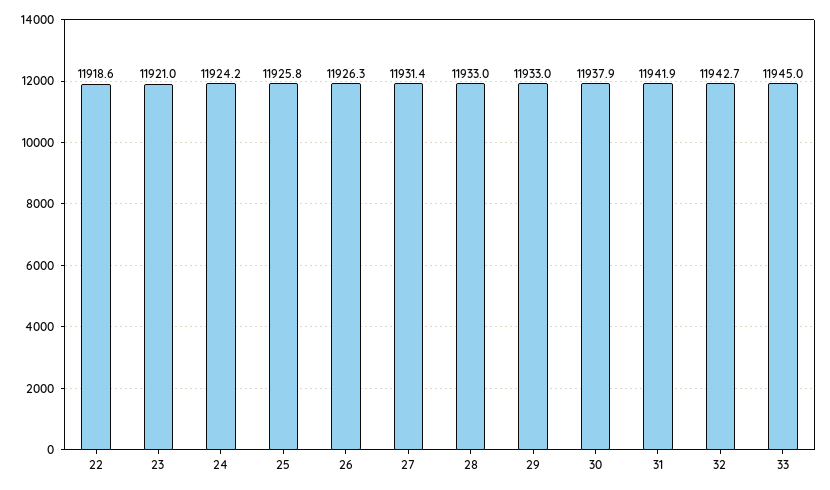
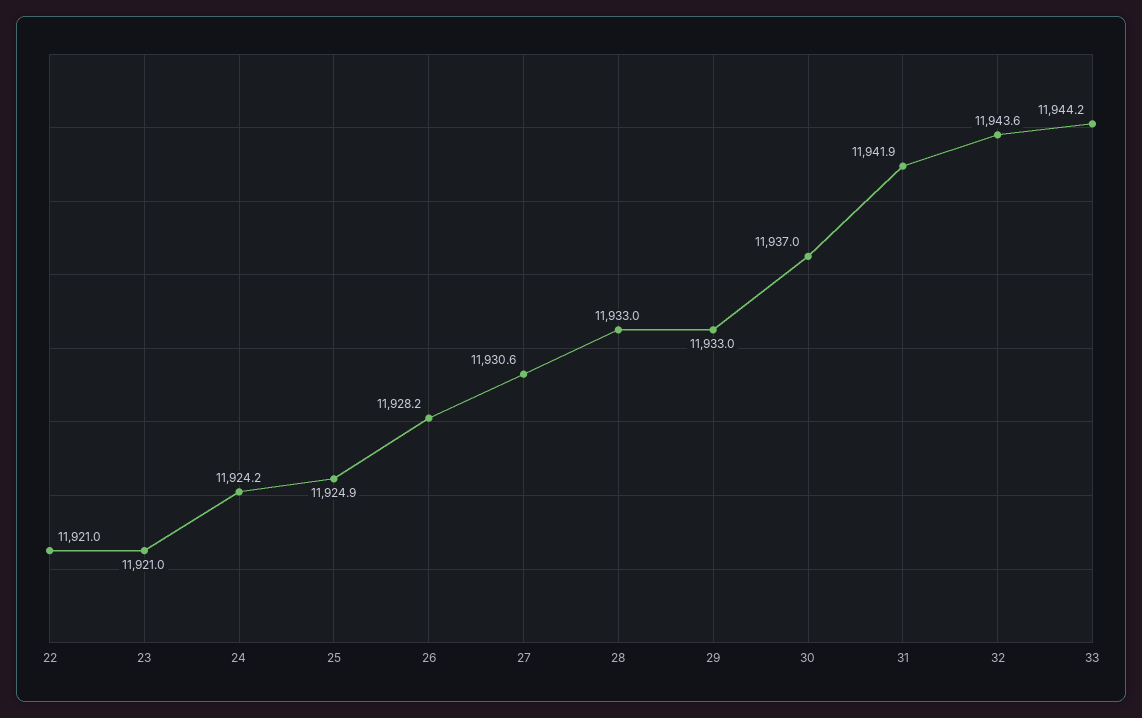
22: 11918.6 -> 11921
25: 11925.8 -> 11924.9
26: 11926.3 -> 11928.2
27: 11931.4 -> 11930.6
30: 11937.9 -> 11937
32: 11942.7 -> 11943.6
33: 11945 -> 11944.2

